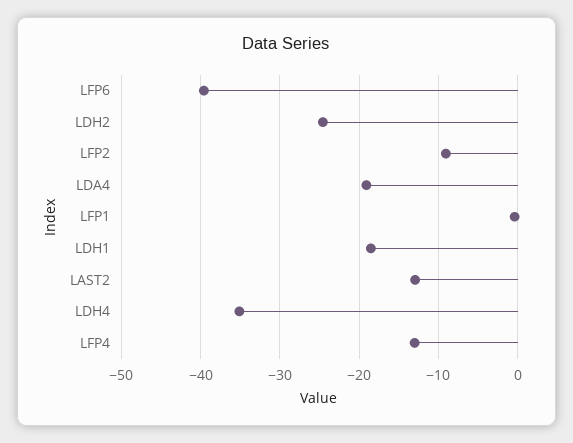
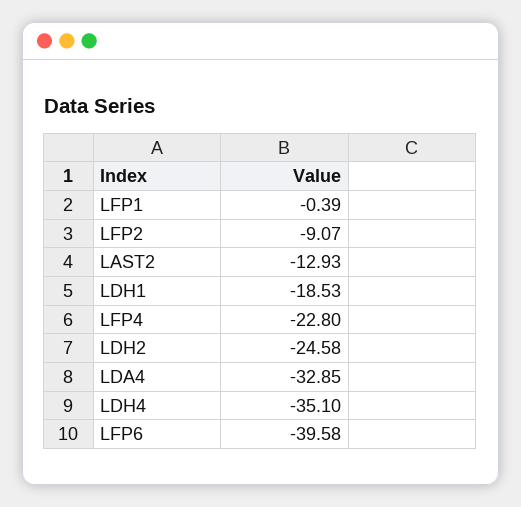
LDA4: -19 -> -32.85
LFP4: -13 -> -22.8

